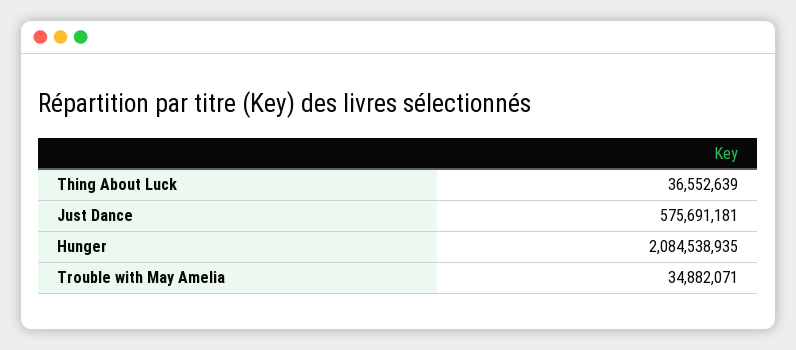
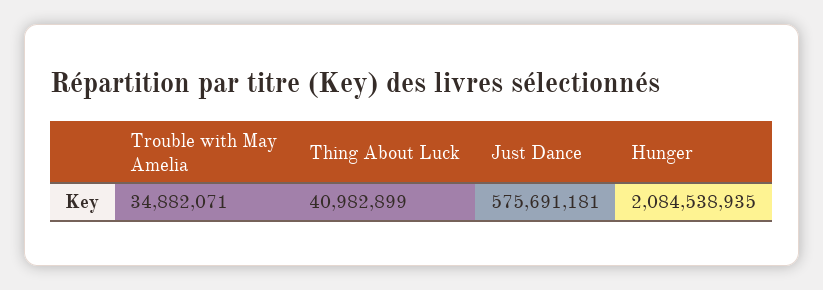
Thing About Luck: 36552639 -> 40982899

